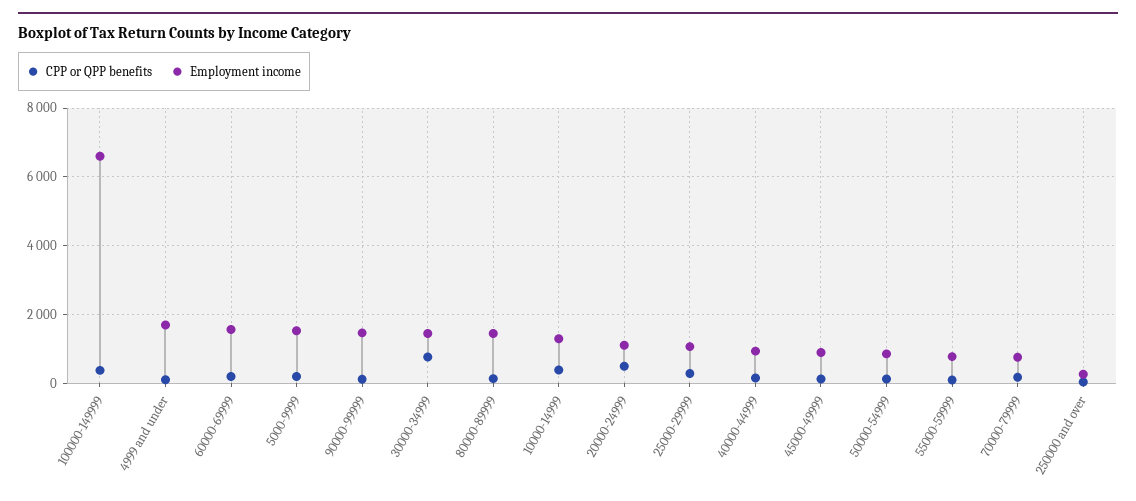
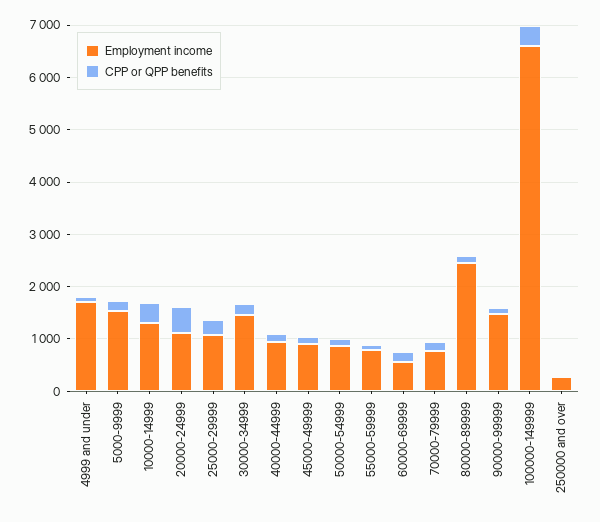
Employment income, 60000-69999: 1600 -> 600
CPP or QPP benefits, 30000-34999: 800 -> 200
Employment income, 80000-89999: 1400 -> 2400

